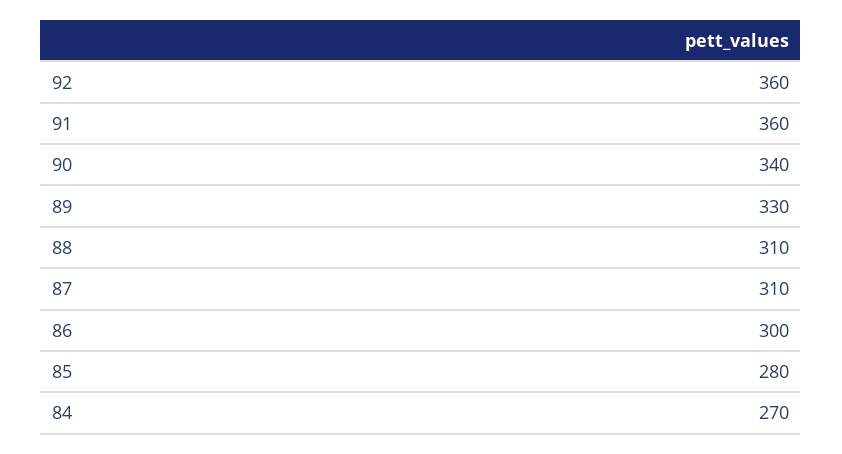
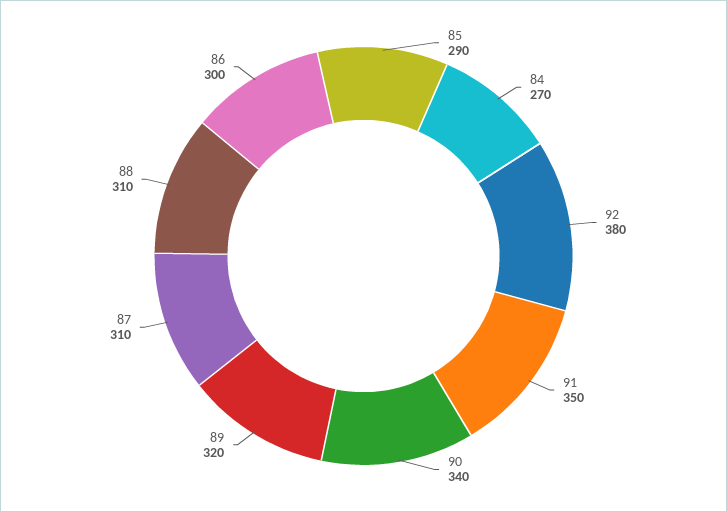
92: 360 -> 380
91: 360 -> 350
89: 330 -> 320
85: 280 -> 290

